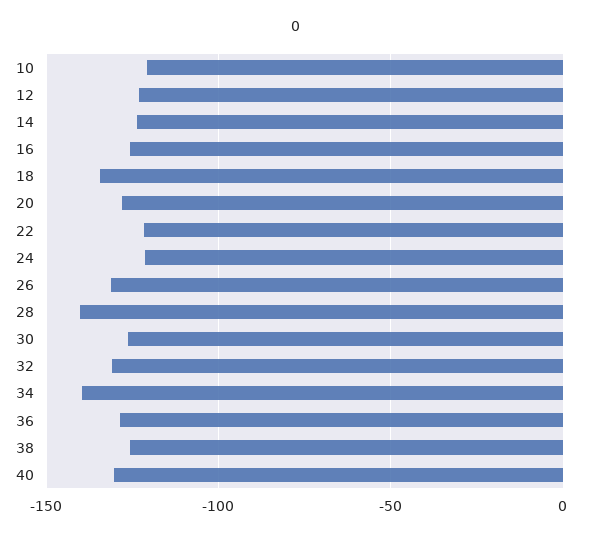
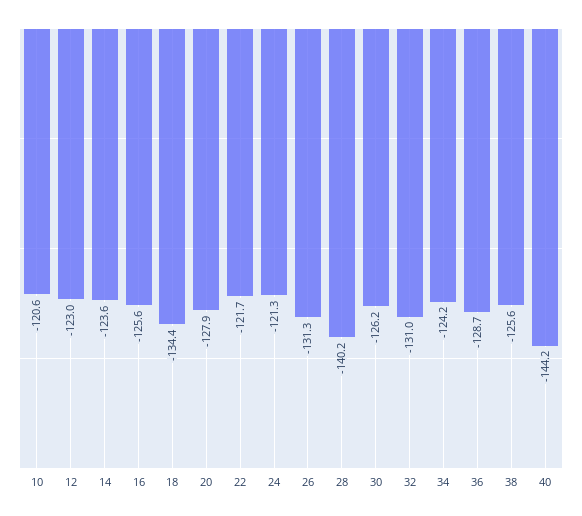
34: -140 -> -124.2
40: -130 -> -144.2

